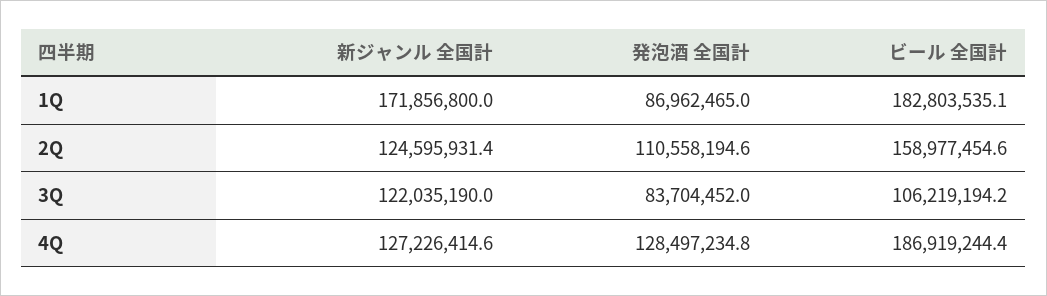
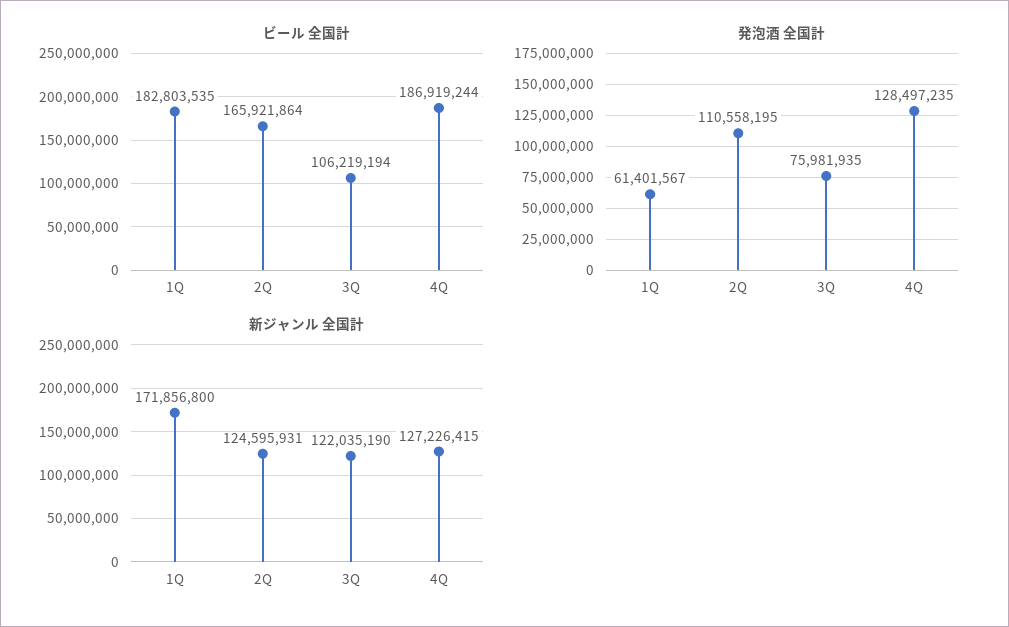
発泡酒 全国計, 1Q: 86962465 -> 61401567
ビール 全国計, 2Q: 158977454.6 -> 165921864
発泡酒 全国計, 3Q: 83704452 -> 75981935

